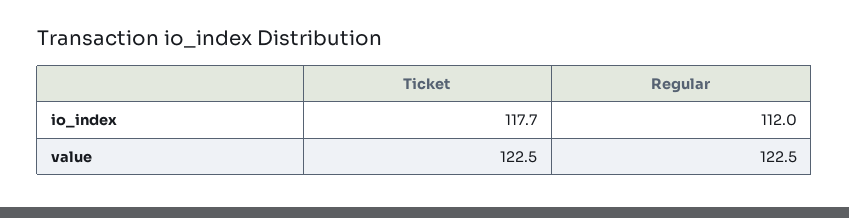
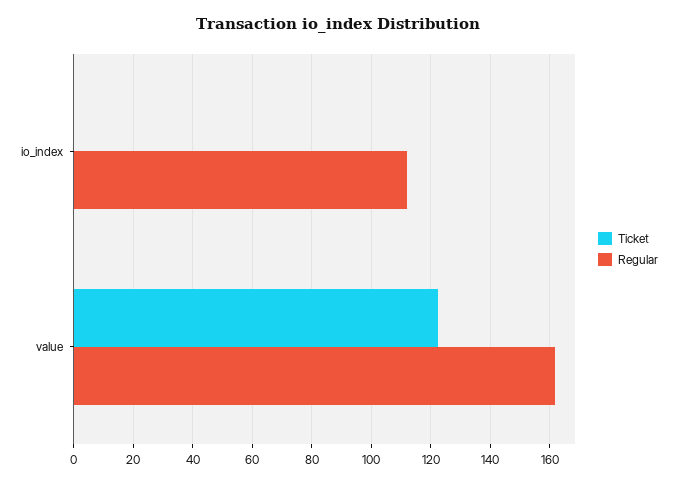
Ticket, io_index: 117.7 -> 0
Regular, value: 122.5 -> 162.5

